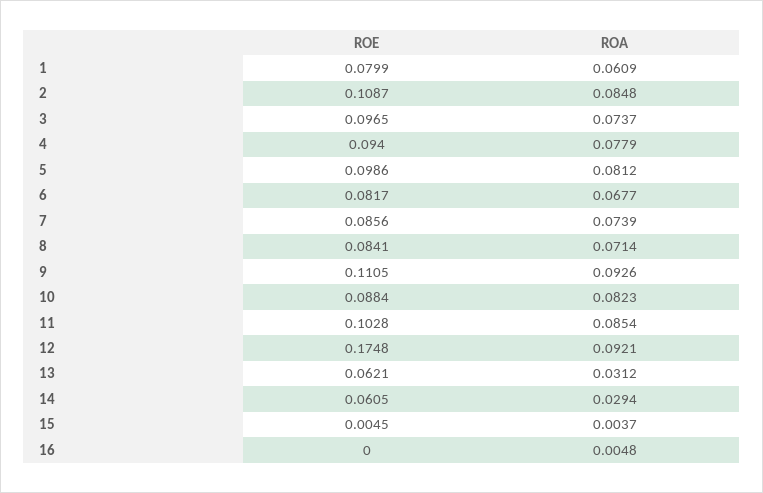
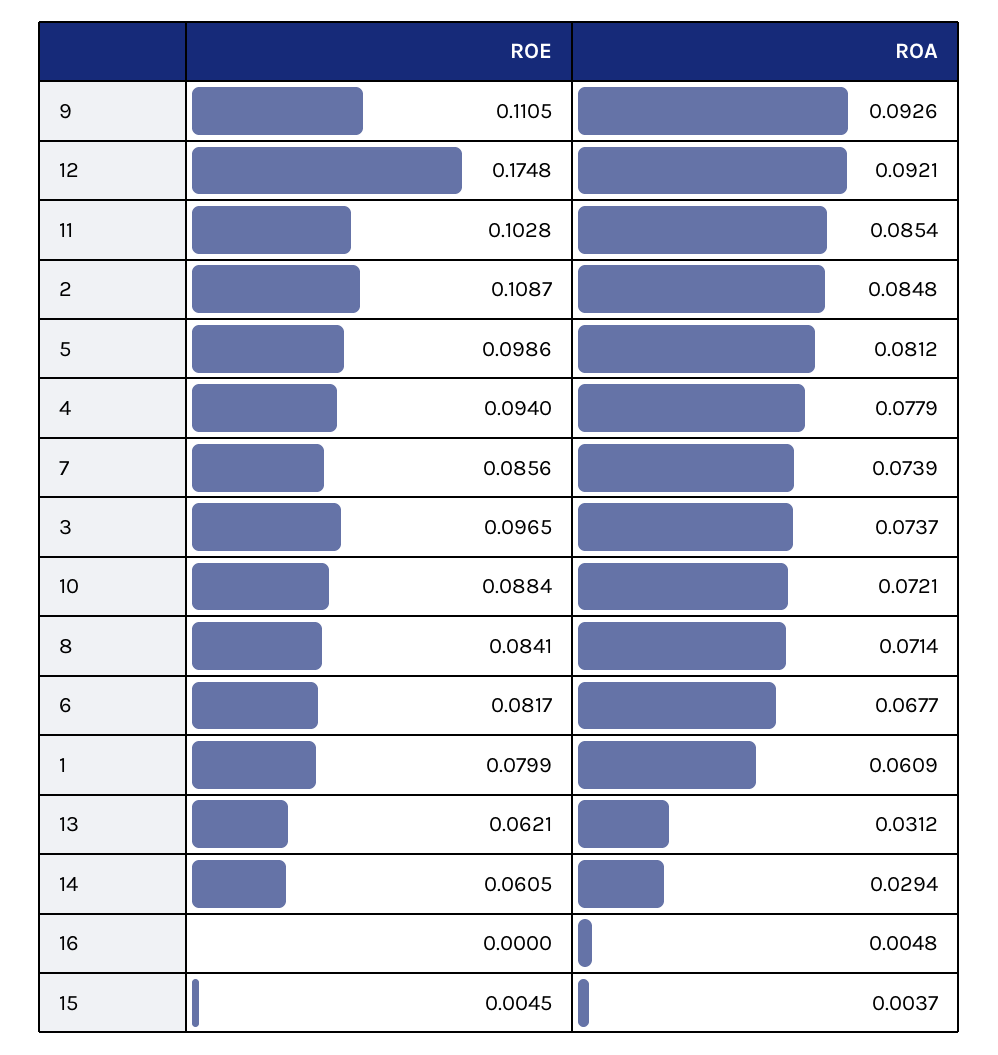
ROA, 10: 0.0823 -> 0.0721

